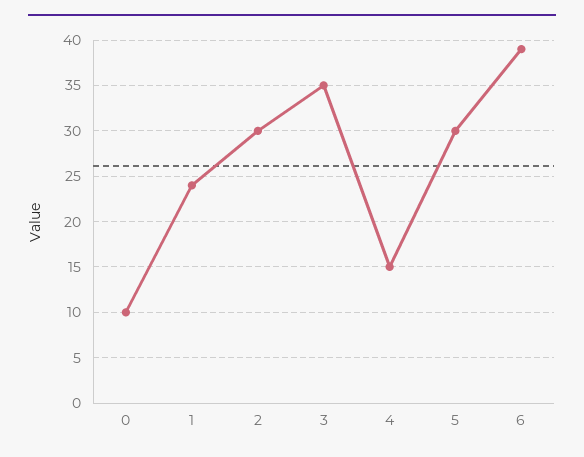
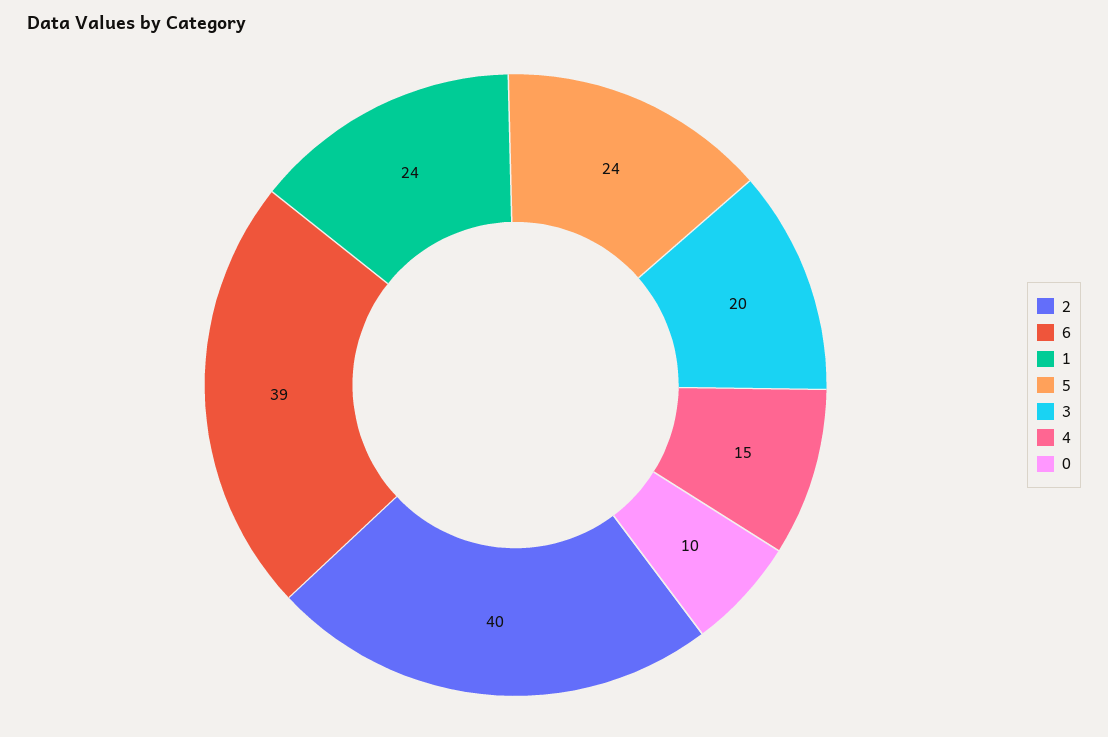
2: 30 -> 40
3: 35 -> 20
5: 30 -> 24

